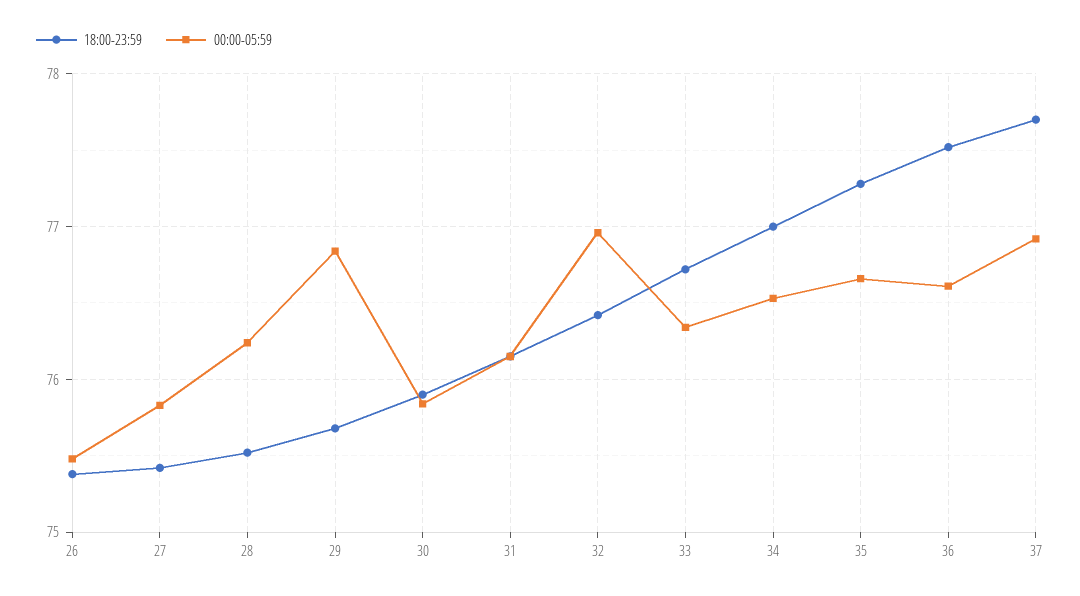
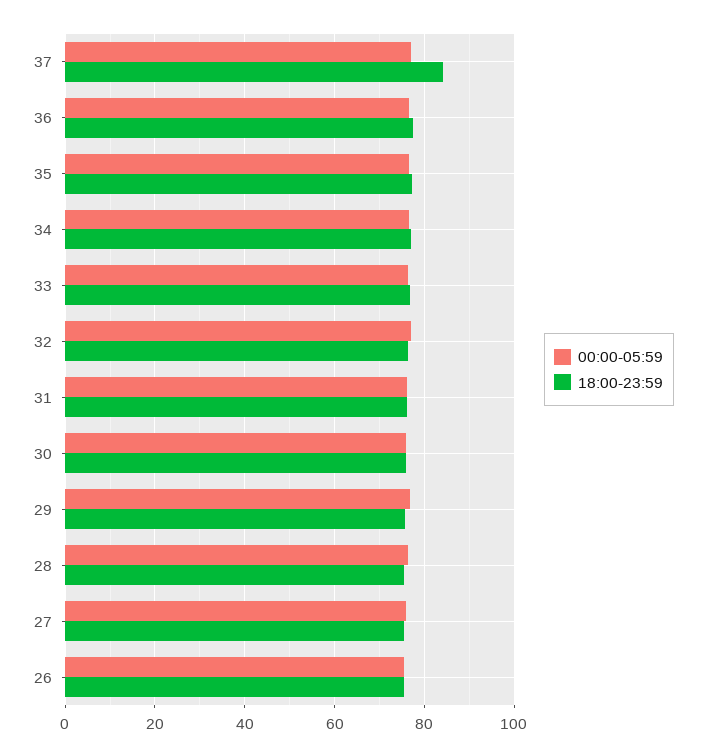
18:00-23:59, 37: 77.7 -> 84

